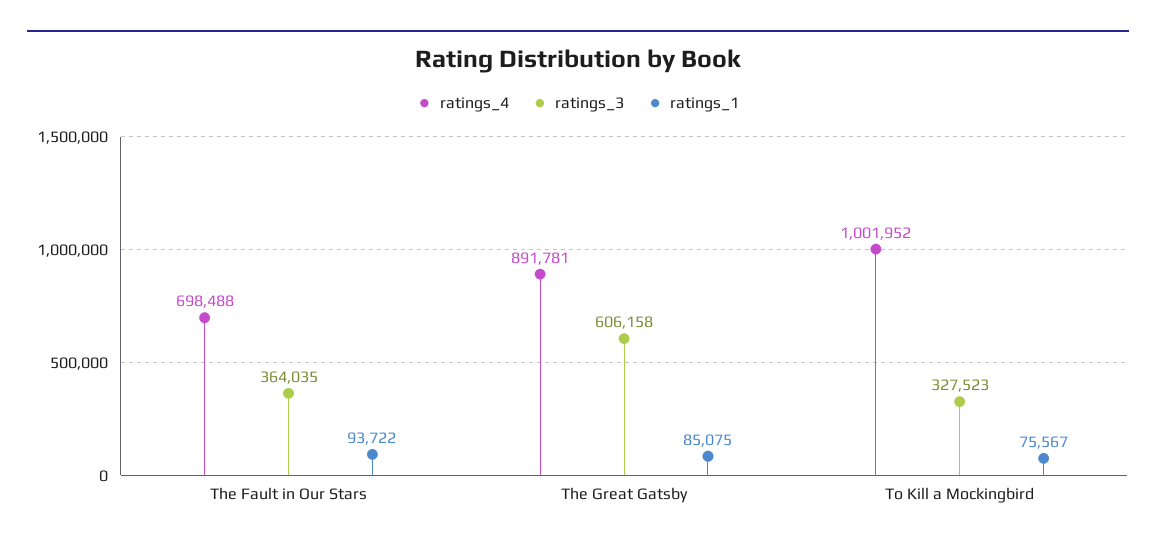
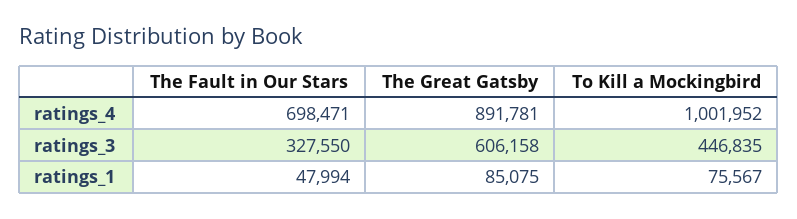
ratings_4, The Fault in Our Stars: 698488 -> 698471
ratings_3, The Fault in Our Stars: 364035 -> 327550
ratings_1, The Fault in Our Stars: 93722 -> 47994
ratings_3, To Kill a Mockingbird: 327523 -> 446835

